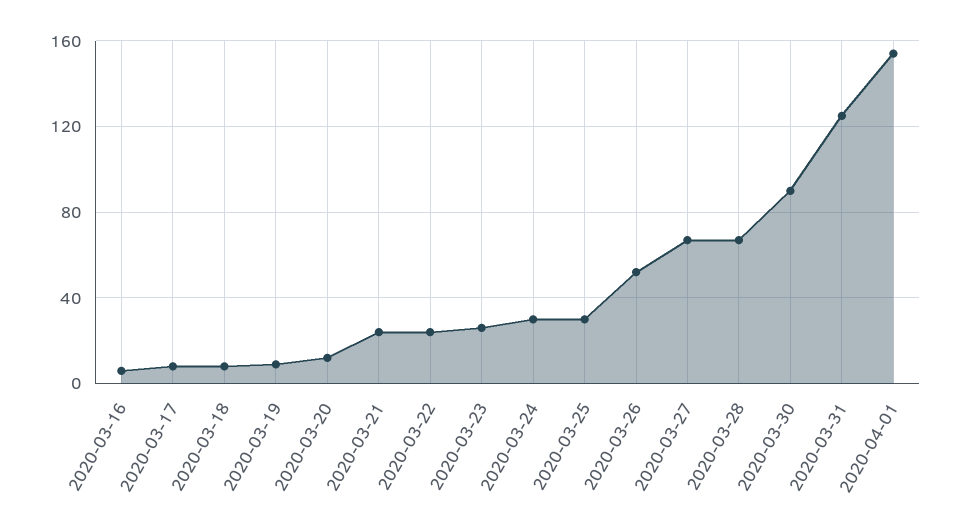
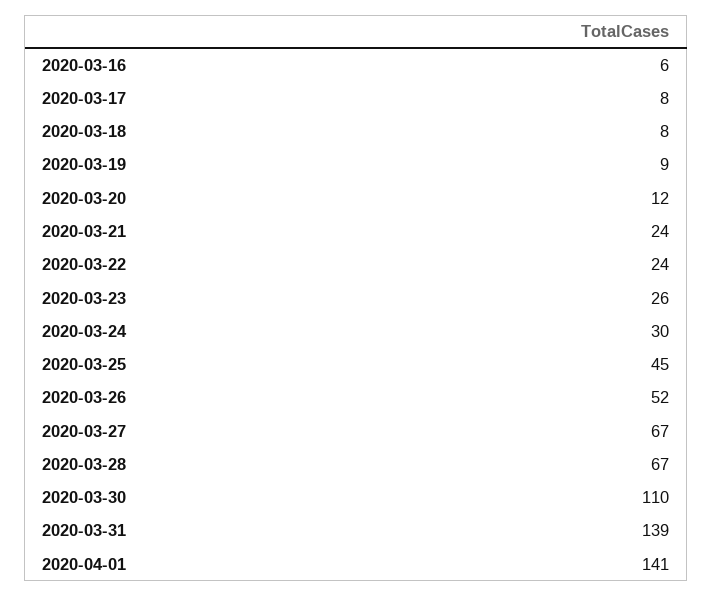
2020-03-25: 30 -> 45
2020-03-30: 90 -> 110
2020-03-31: 125 -> 139
2020-04-01: 155 -> 141

